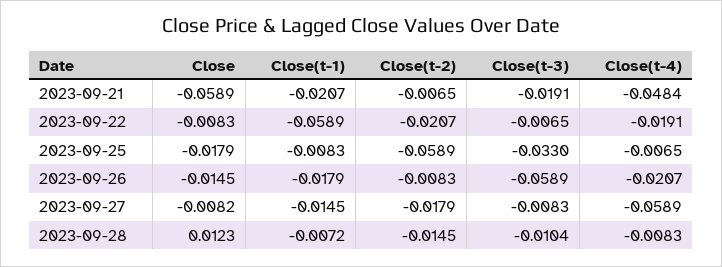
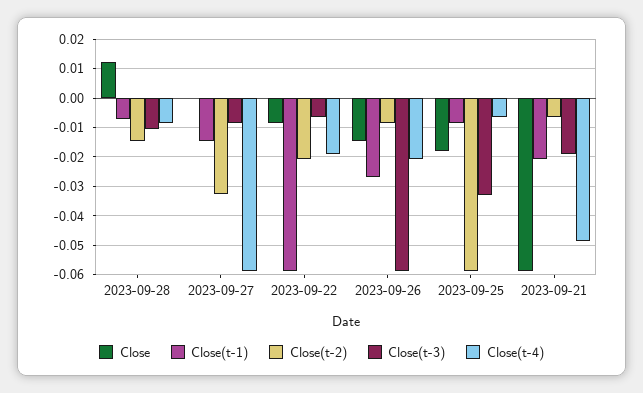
Close(t-1), 2023-09-26: -0.0179 -> -0.0275
Close, 2023-09-27: -0.0082 -> 0
Close(t-2), 2023-09-27: -0.0179 -> -0.0325

